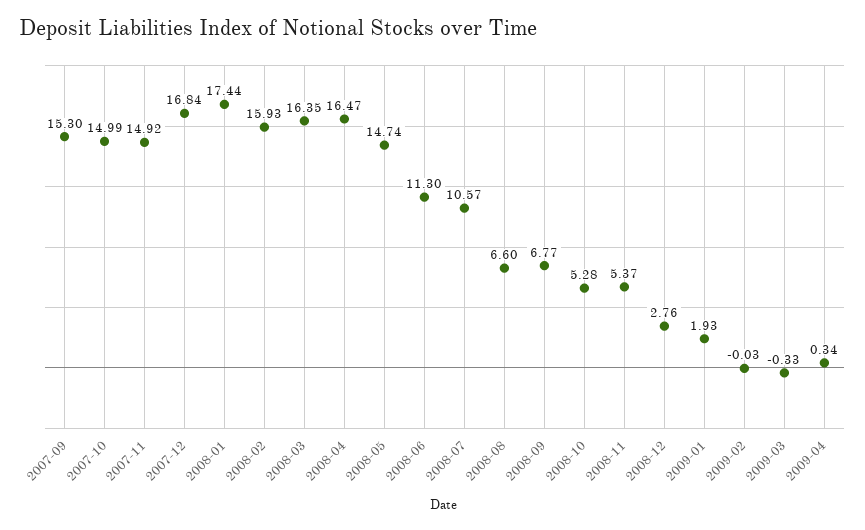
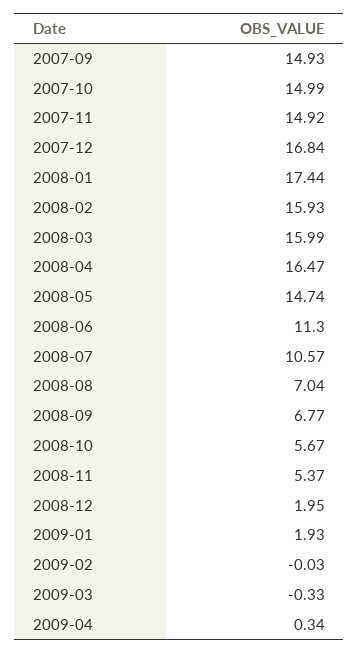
2007-09: 15.3 -> 14.93
2008-03: 16.35 -> 15.99
2008-08: 6.6 -> 7.04
2008-10: 5.28 -> 5.67
2008-12: 2.76 -> 1.95

